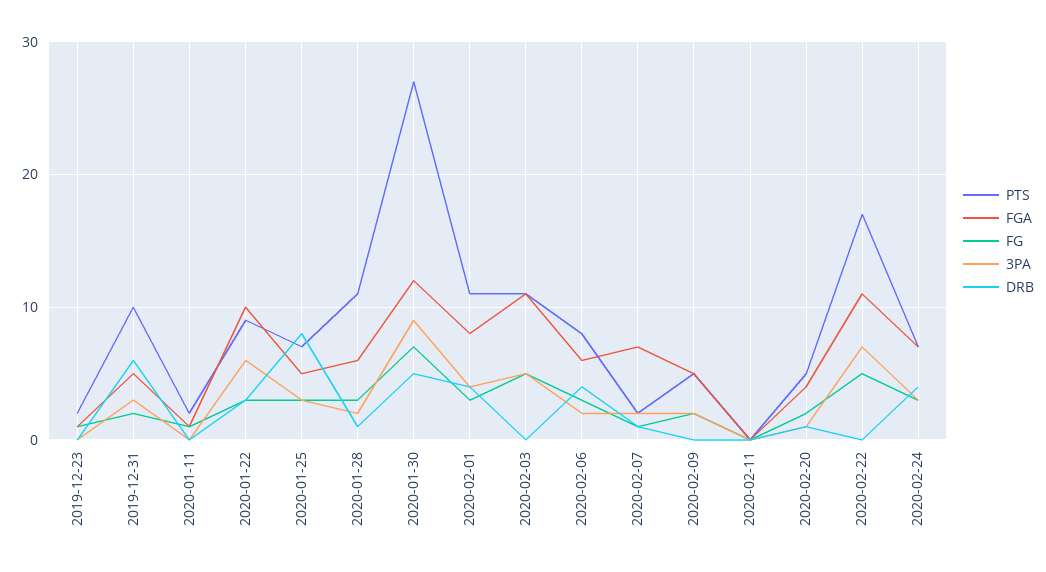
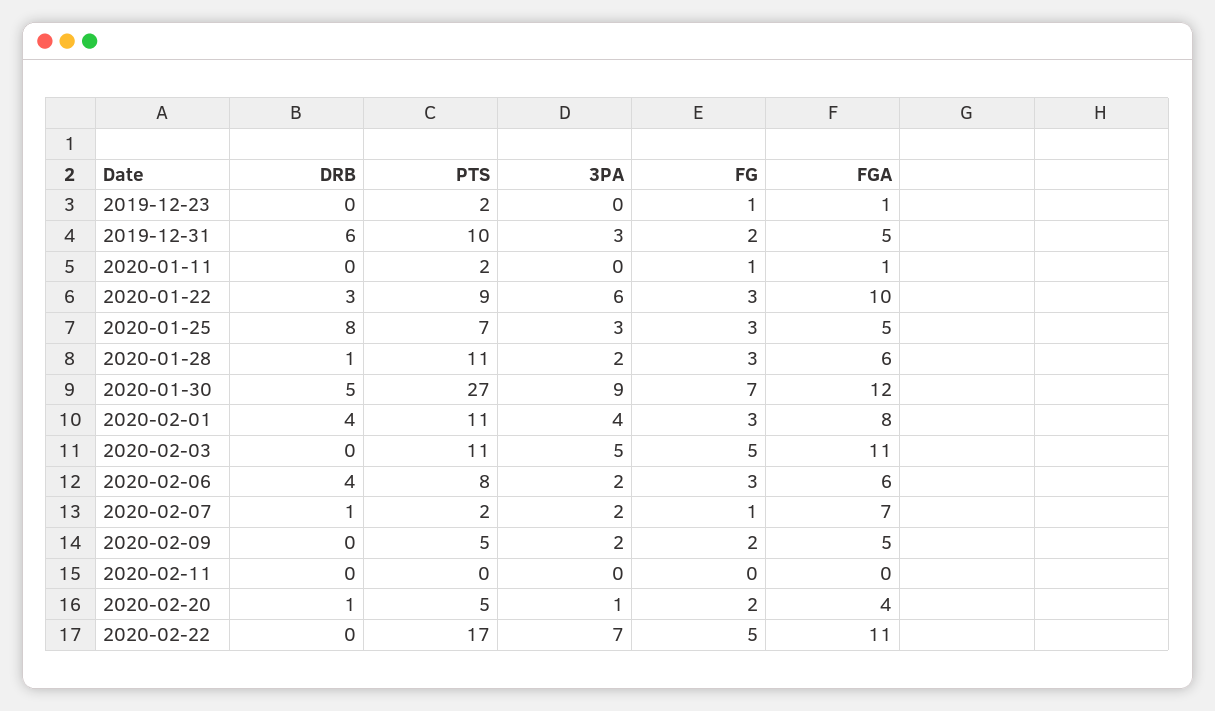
PTS, 2020-02-24: 7 -> none
FGA, 2020-02-24: 7 -> none
FG, 2020-02-24: 3 -> none
3PA, 2020-02-24: 3 -> none
DRB, 2020-02-24: 4 -> none

